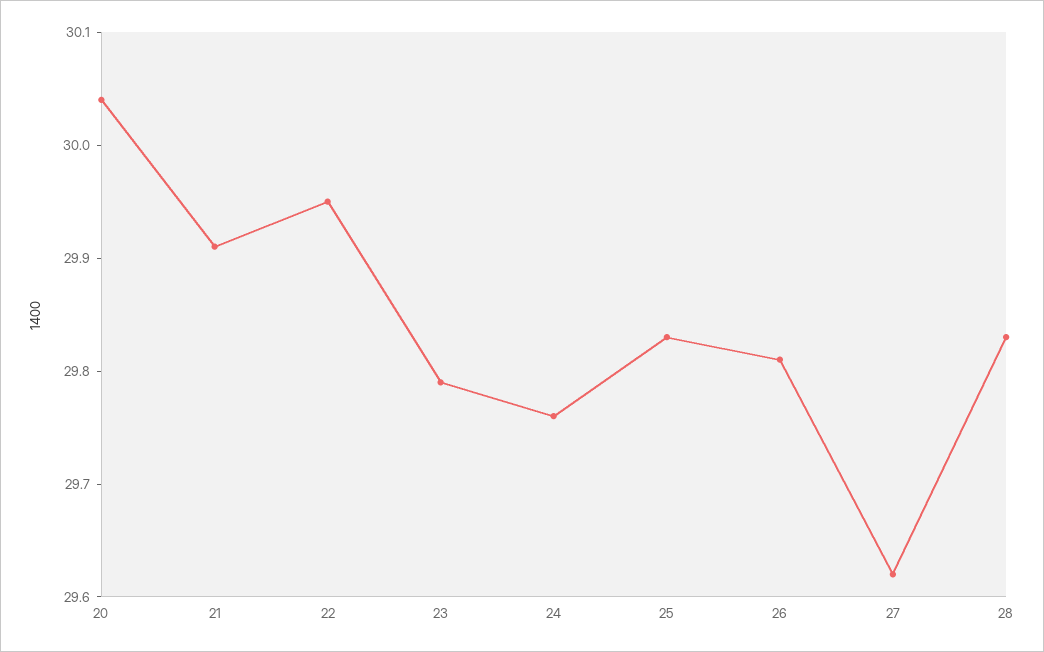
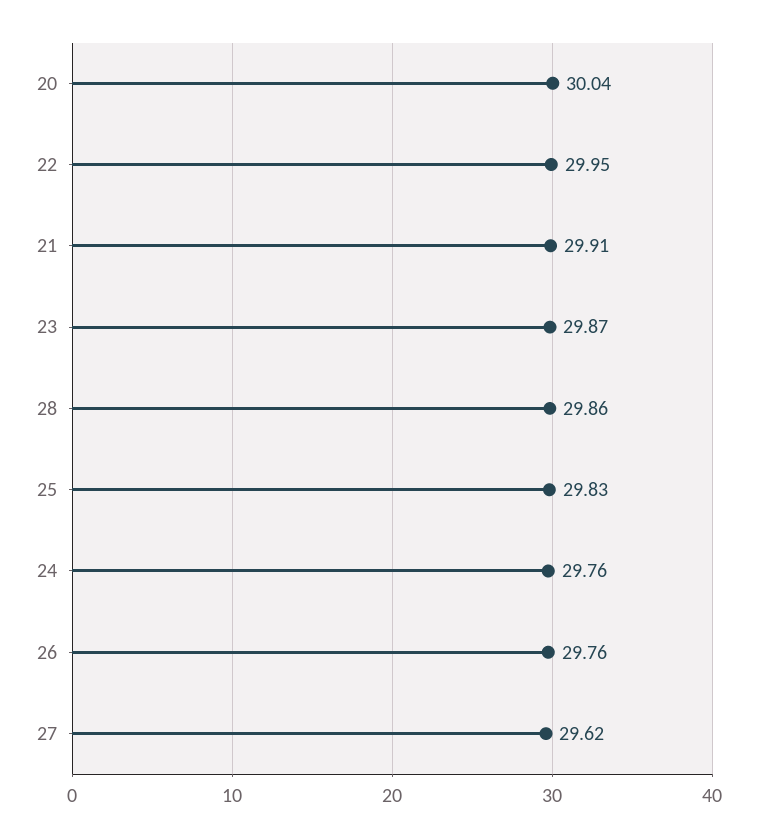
23: 29.79 -> 29.87
26: 29.81 -> 29.76
28: 29.83 -> 29.86

